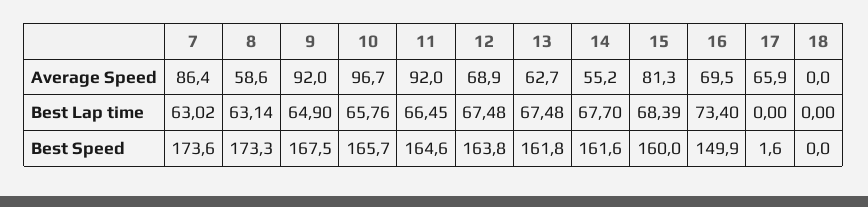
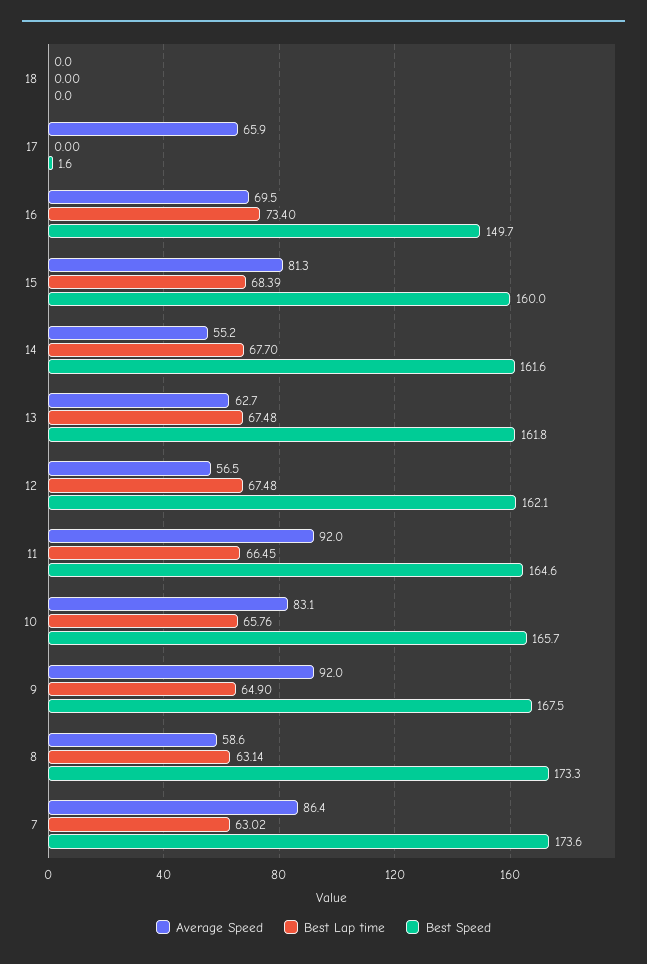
Average Speed, 10: 96.7 -> 83.1
Average Speed, 12: 68.9 -> 56.5
Best Speed, 12: 163.8 -> 162.1
Best Speed, 16: 149.9 -> 149.7

